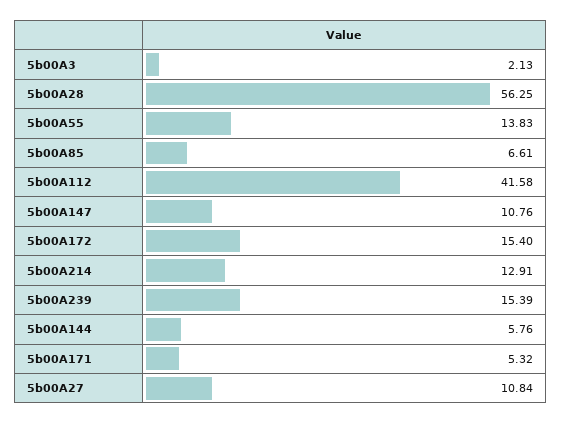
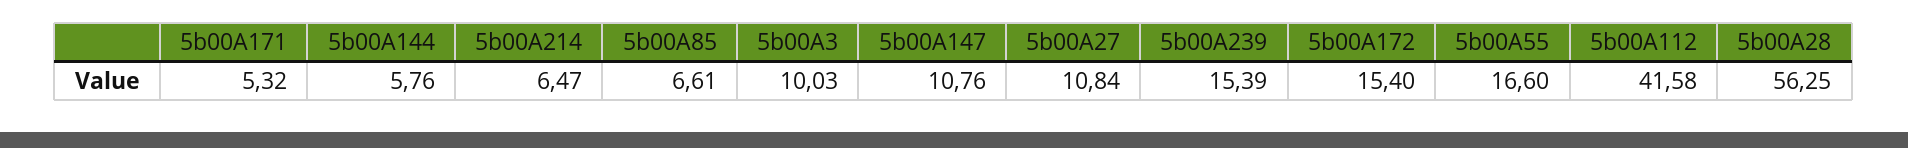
5b00A3: 2.13 -> 10.03
5b00A55: 13.83 -> 16.6
5b00A214: 12.91 -> 6.47

